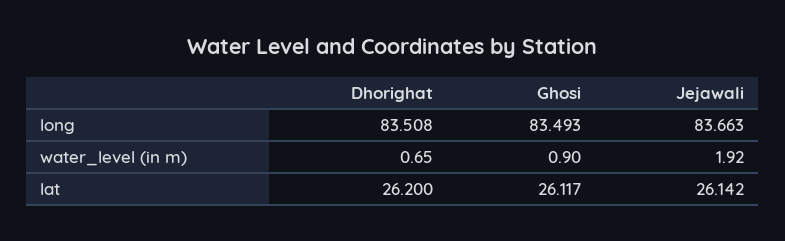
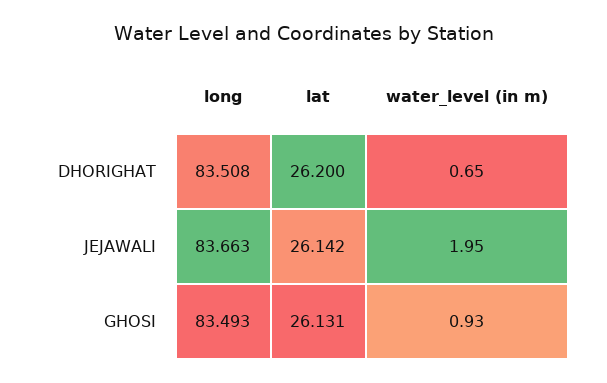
Ghosi, water_level (in m): 0.9 -> 0.93
Jejawali, water_level (in m): 1.92 -> 1.95
Ghosi, lat: 26.117 -> 26.131

